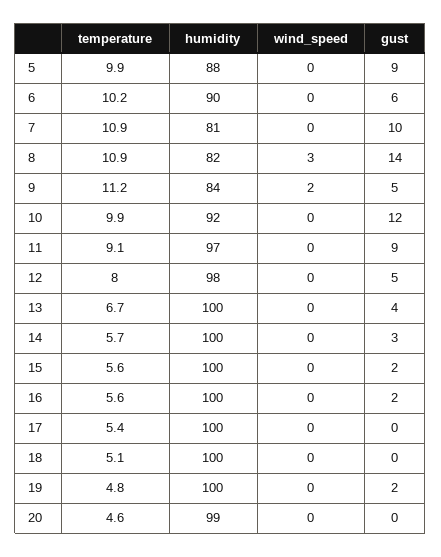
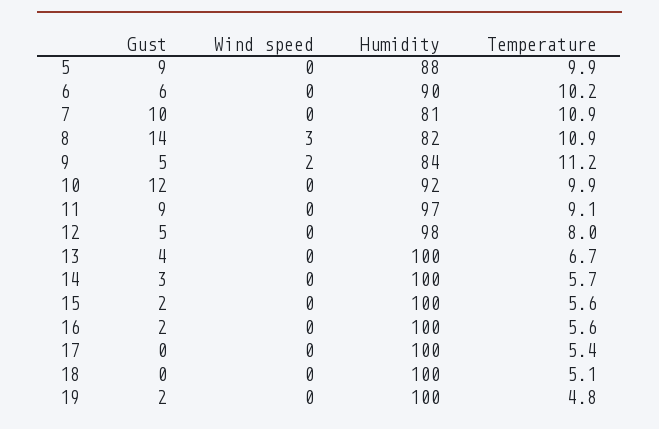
temperature, 20: 4.6 -> none
humidity, 20: 99 -> none
wind_speed, 20: 0 -> none
gust, 20: 0 -> none

